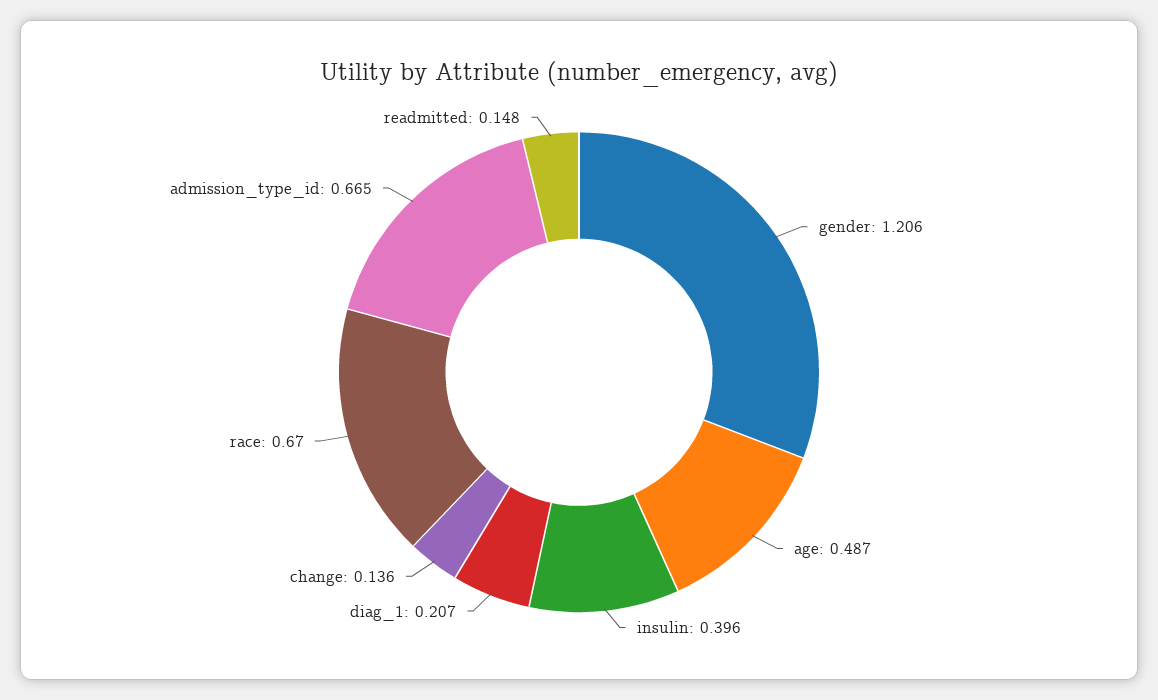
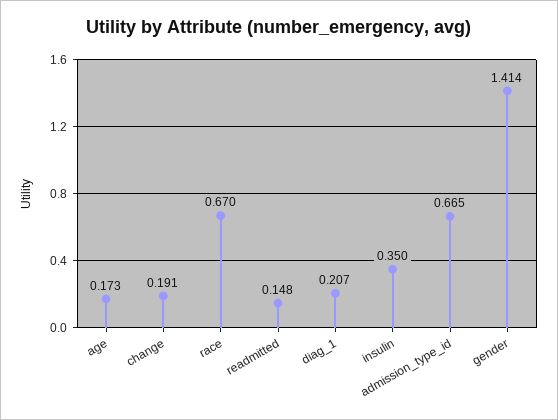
gender: 1.206 -> 1.414
age: 0.487 -> 0.173
insulin: 0.396 -> 0.35
change: 0.136 -> 0.191

